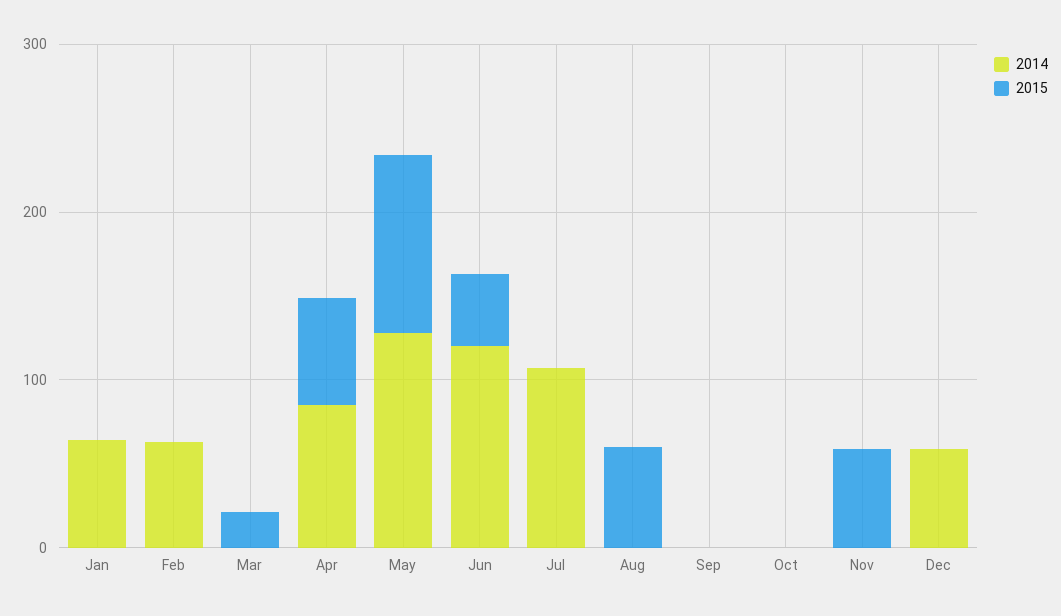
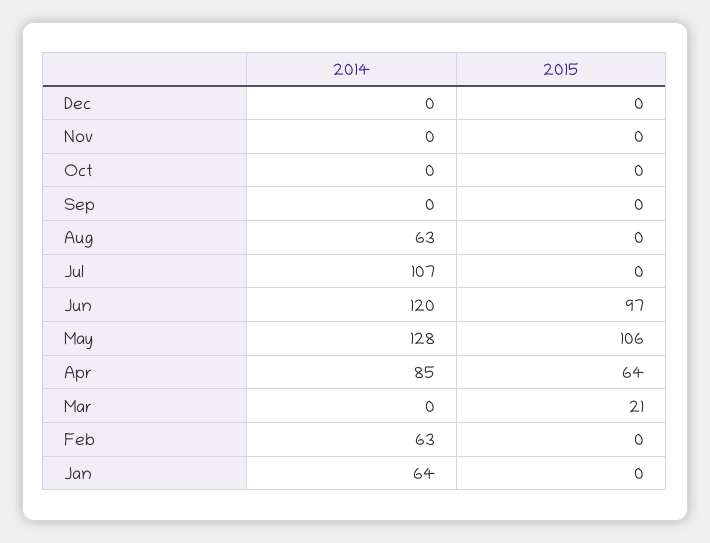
2015, Jun: 40 -> 97
2014, Aug: 0 -> 63
2015, Aug: 60 -> 0
2015, Nov: 60 -> 0
2014, Dec: 60 -> 0

